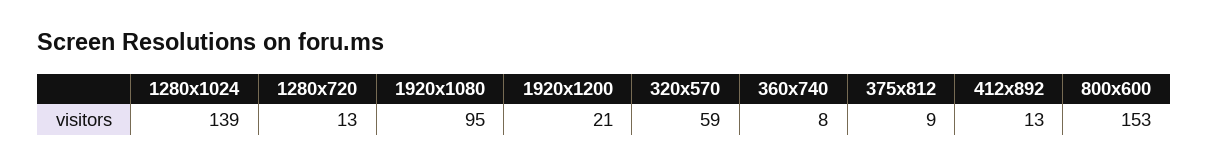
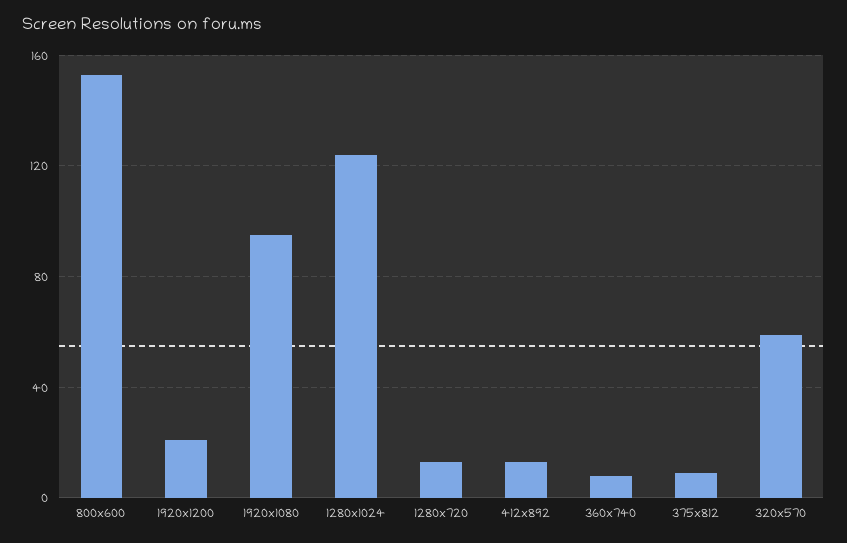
1280x1024: 139 -> 125

